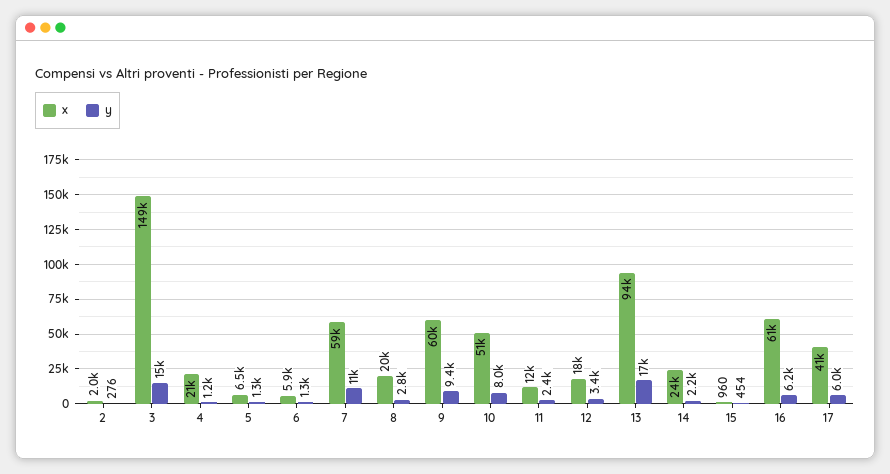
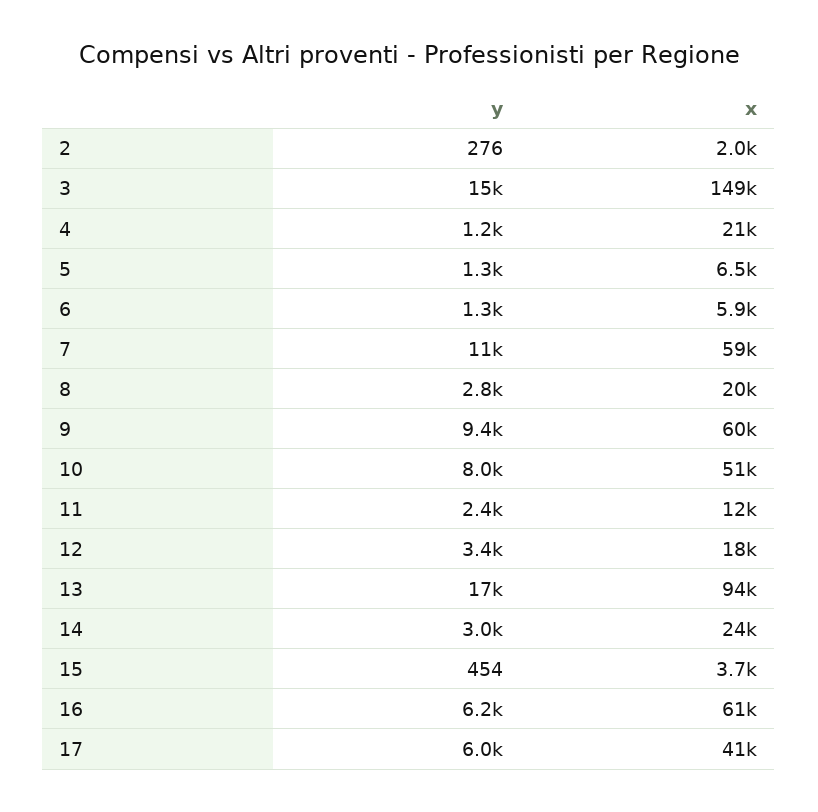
y, 14: 2200 -> 3000
x, 15: 960 -> 3700

